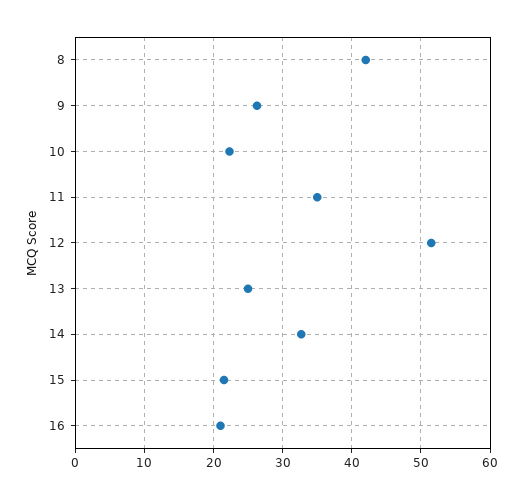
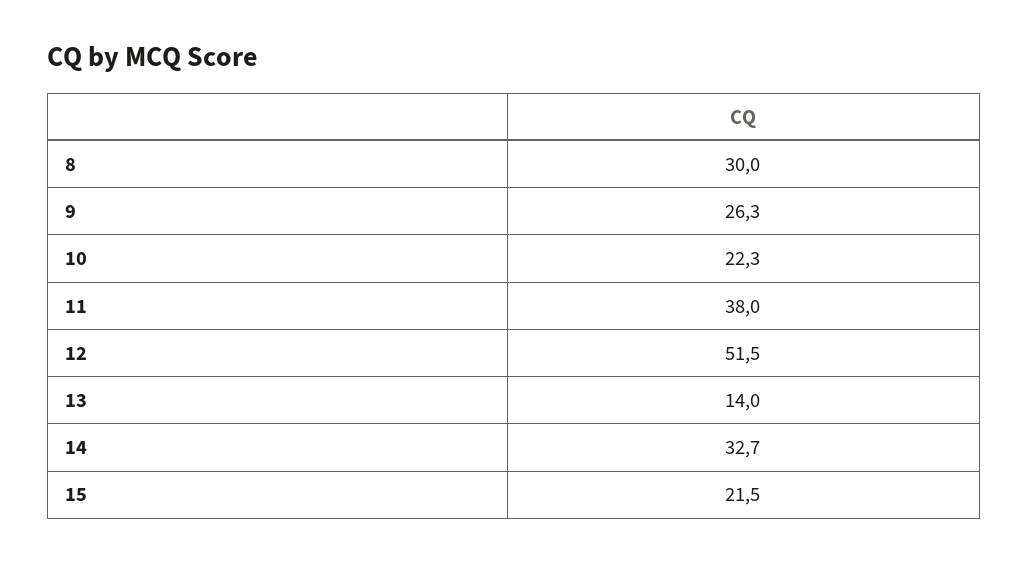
8: 42 -> 30
11: 35 -> 38
13: 25 -> 14
16: 21 -> none

